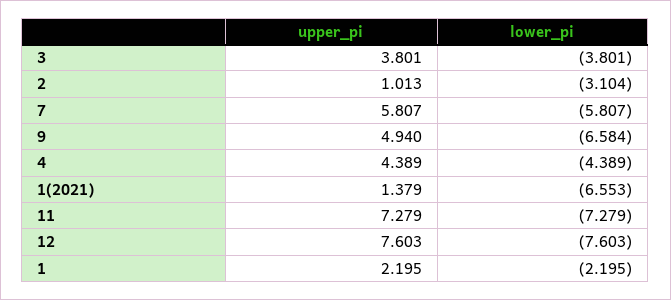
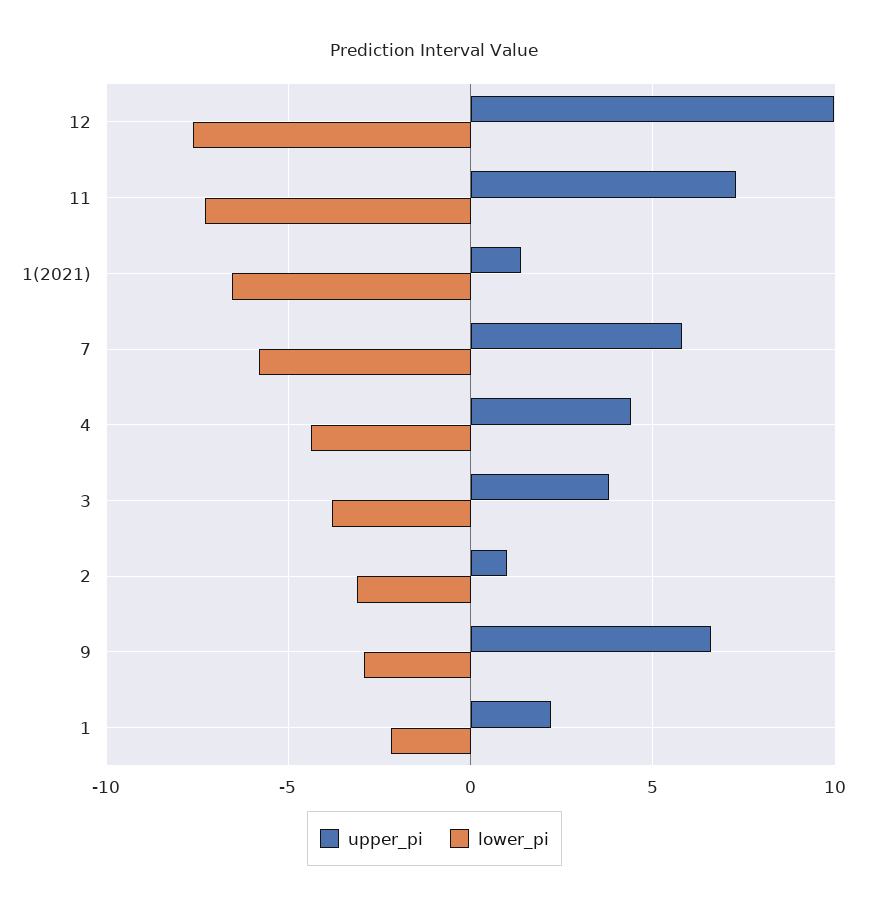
upper_pi, 9: 4.94 -> 6.5
lower_pi, 9: -6.584 -> -3
upper_pi, 12: 7.603 -> 10

